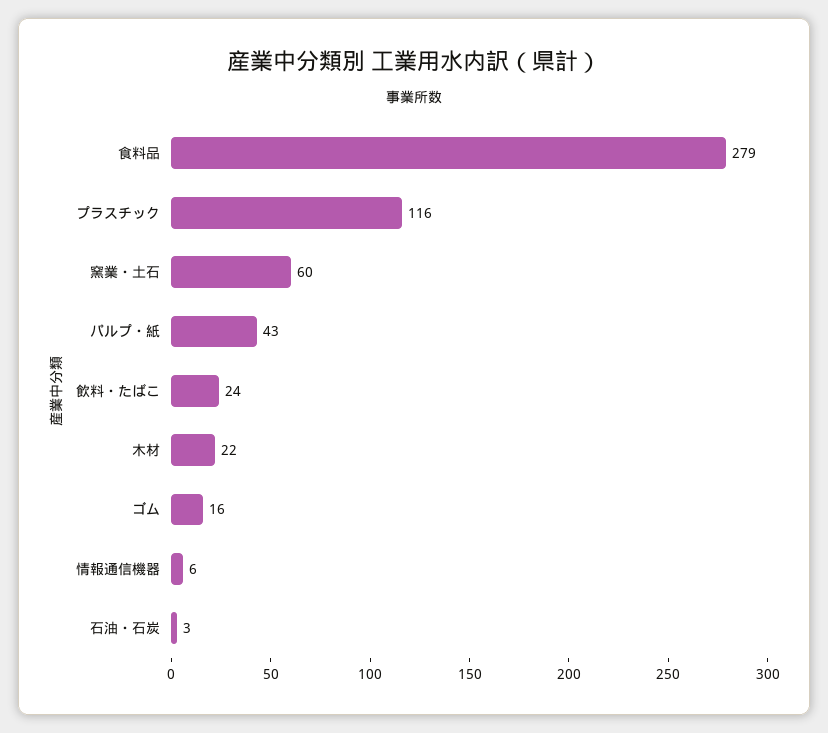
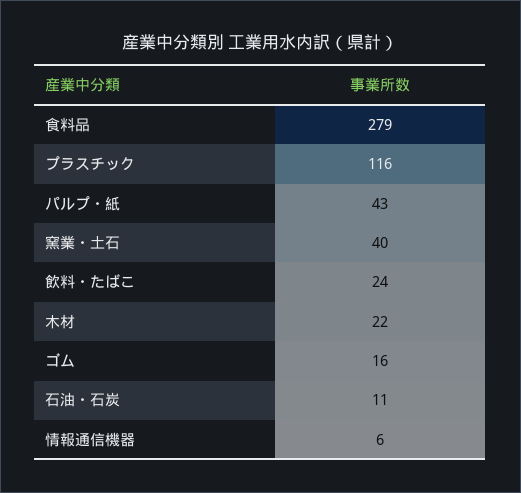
窯業・土石: 60 -> 40
石油・石炭: 3 -> 11

